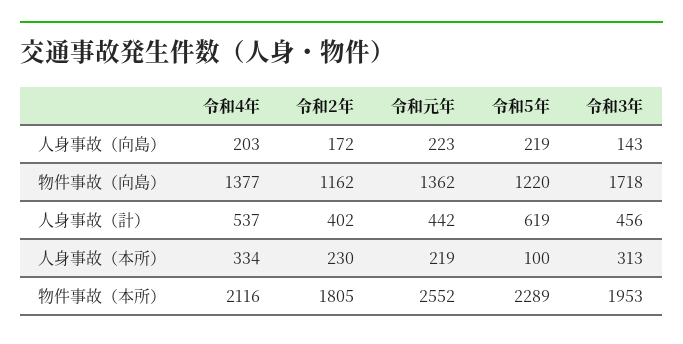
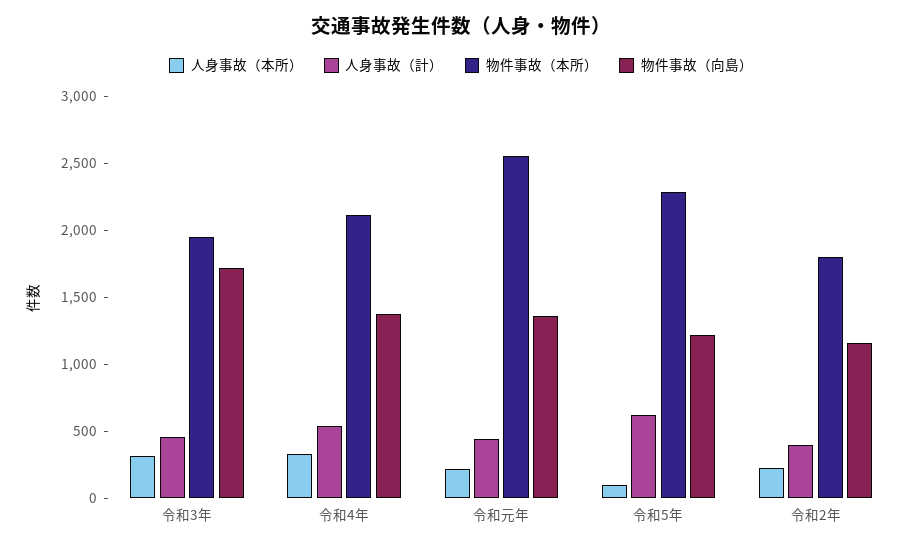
人身事故（向島）, 令和4年: 203 -> none
人身事故（向島）, 令和2年: 172 -> none
人身事故（向島）, 令和元年: 223 -> none
人身事故（向島）, 令和5年: 219 -> none
人身事故（向島）, 令和3年: 143 -> none

